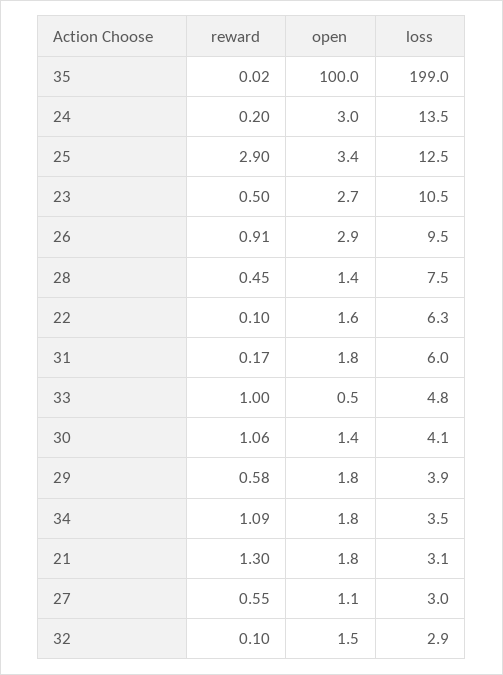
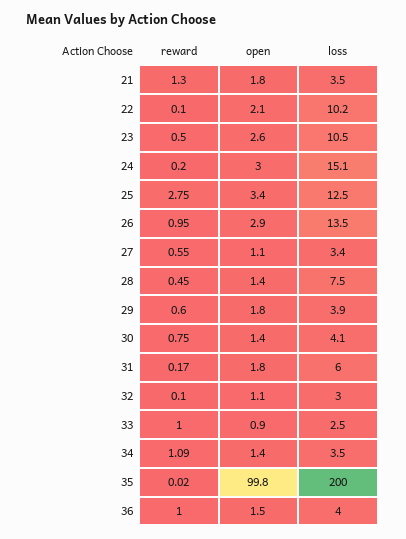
open, 35: 100 -> 99.8
loss, 35: 199 -> 200
loss, 24: 13.5 -> 15.1
reward, 25: 2.9 -> 2.75
open, 23: 2.7 -> 2.6
reward, 26: 0.91 -> 0.95
loss, 26: 9.5 -> 13.5
open, 22: 1.6 -> 2.1
loss, 22: 6.3 -> 10.2
open, 33: 0.5 -> 0.9
loss, 33: 4.8 -> 2.5
reward, 30: 1.06 -> 0.75
reward, 29: 0.58 -> 0.6
open, 34: 1.8 -> 1.4
loss, 21: 3.1 -> 3.5
loss, 27: 3 -> 3.4
open, 32: 1.5 -> 1.1
loss, 32: 2.9 -> 3
reward, 36: none -> 1
open, 36: none -> 1.5
loss, 36: none -> 4

